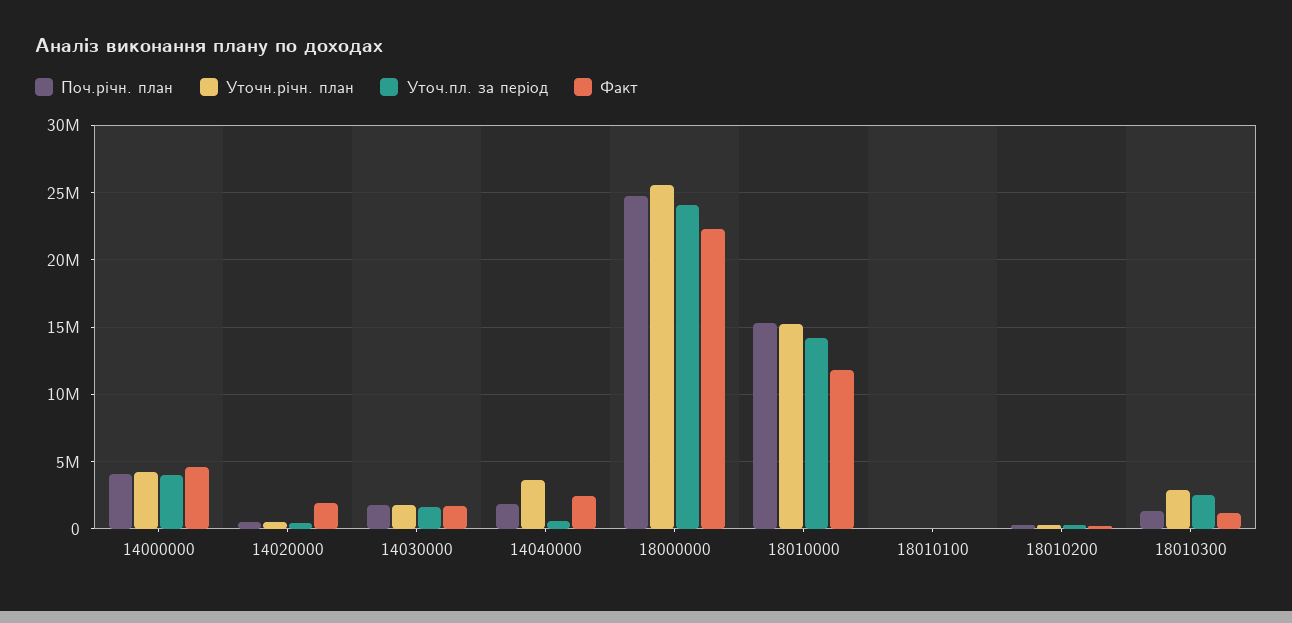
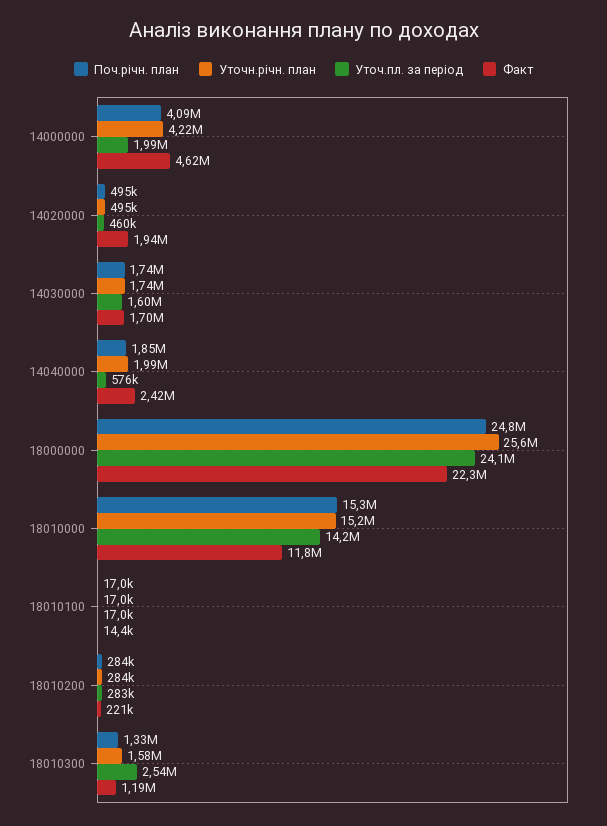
Уточ.пл. за період, 14000000: 4000000 -> 1990000
Уточн.річн. план, 14040000: 3500000 -> 1990000
Уточн.річн. план, 18010300: 3000000 -> 1580000

